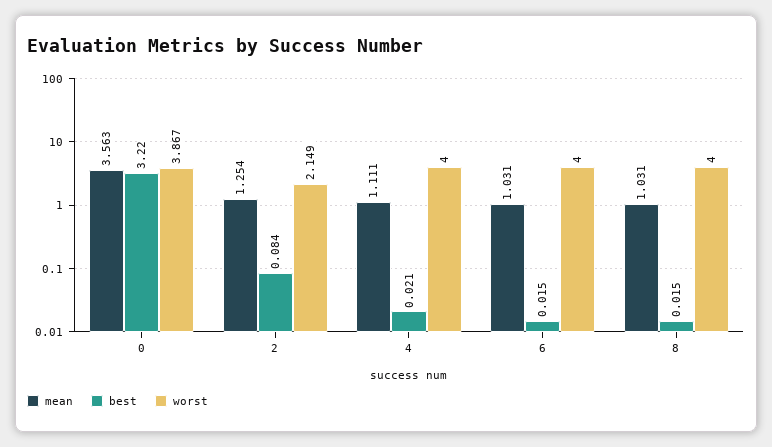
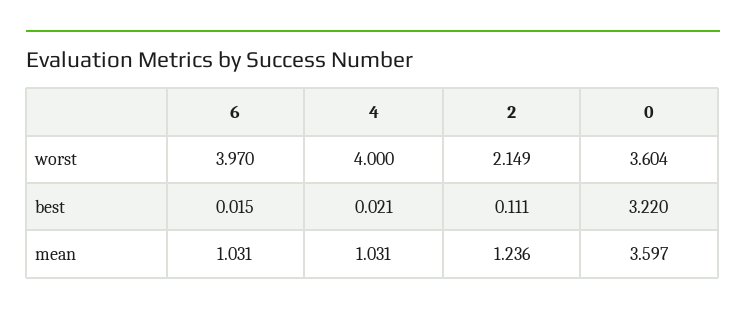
mean, 0: 3.563 -> 3.597
worst, 0: 3.867 -> 3.604
mean, 2: 1.254 -> 1.236
best, 2: 0.084 -> 0.111
mean, 4: 1.111 -> 1.031
worst, 6: 4 -> 3.97
mean, 8: 1.031 -> none
best, 8: 0.015 -> none
worst, 8: 4 -> none

